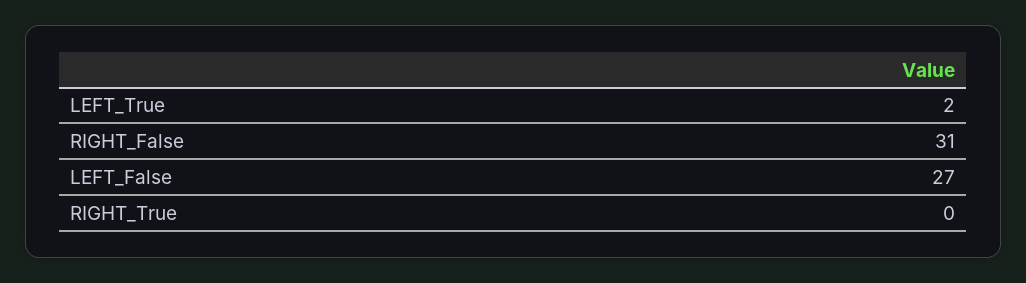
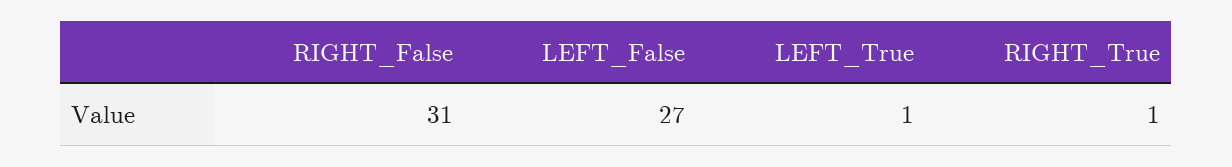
LEFT_True: 2 -> 1
RIGHT_True: 0 -> 1

